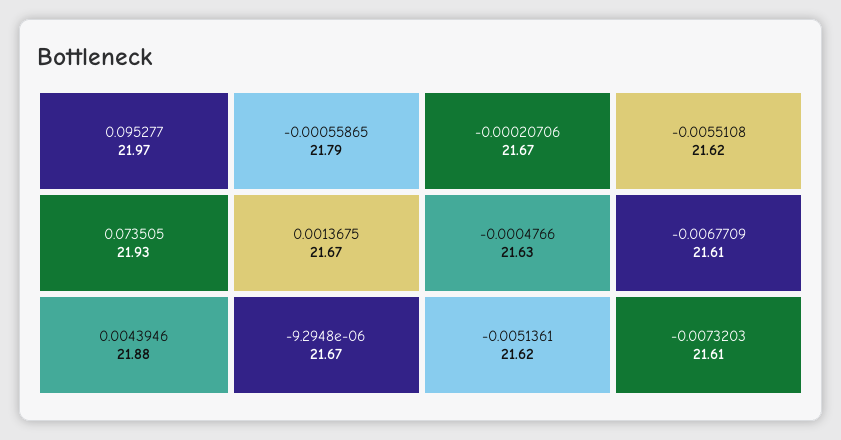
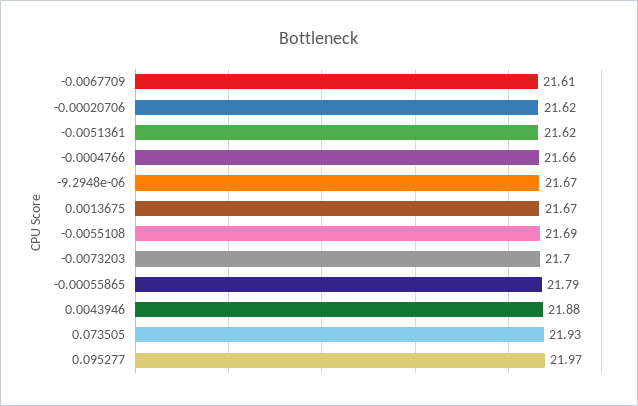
-0.00020706: 21.67 -> 21.62
-0.0004766: 21.63 -> 21.66
-0.0055108: 21.62 -> 21.69
-0.0073203: 21.61 -> 21.7

